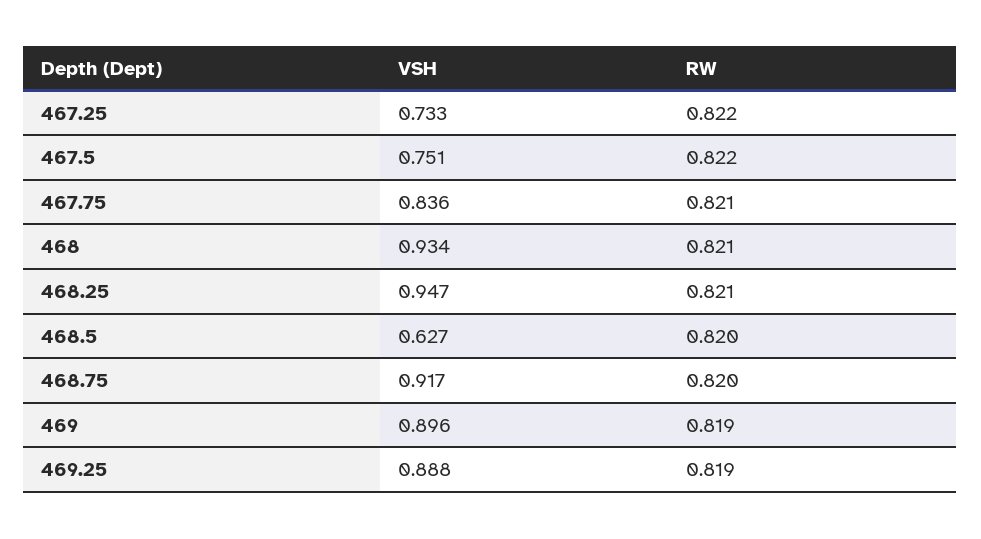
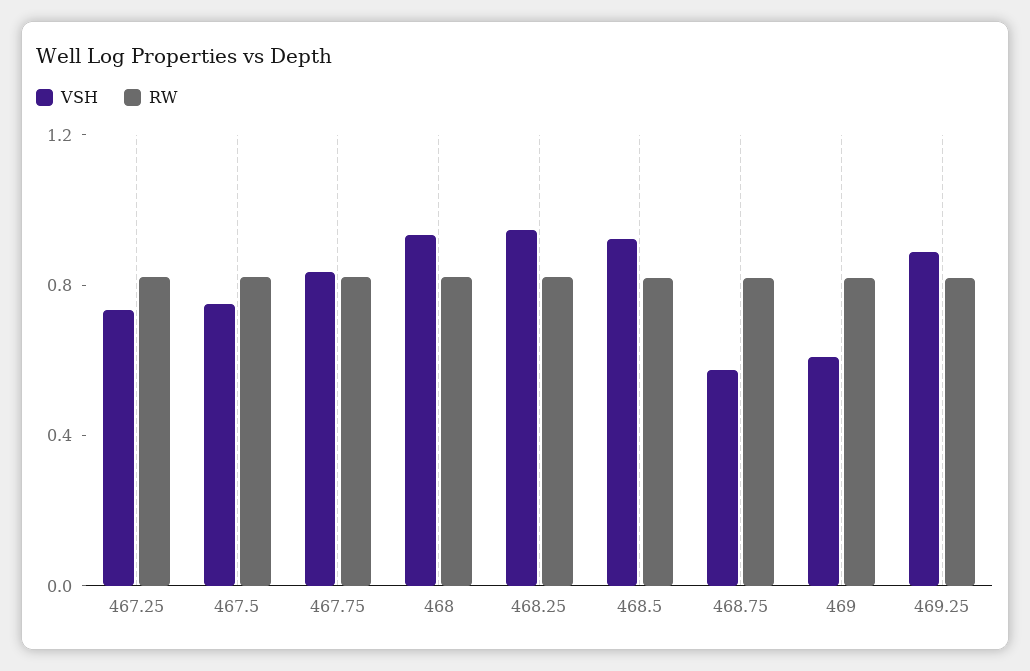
VSH, 468.5: 0.627 -> 0.9
VSH, 468.75: 0.917 -> 0.6
VSH, 469: 0.896 -> 0.6

